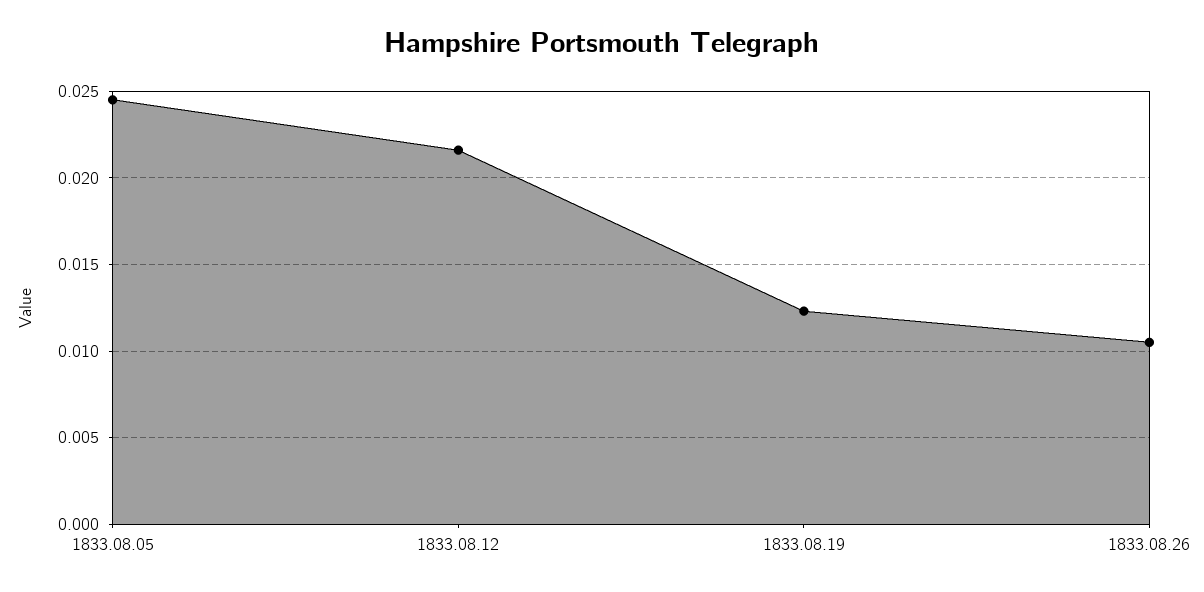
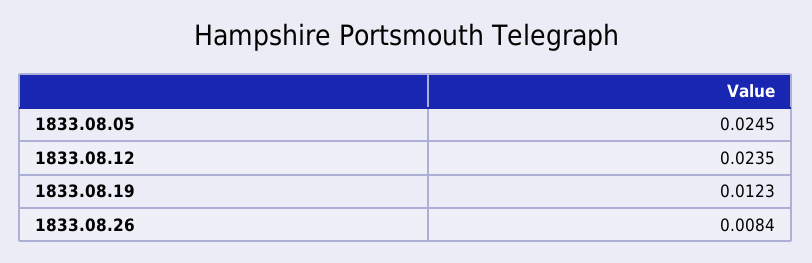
1833.08.12: 0.0215 -> 0.0235
1833.08.26: 0.0105 -> 0.0084

